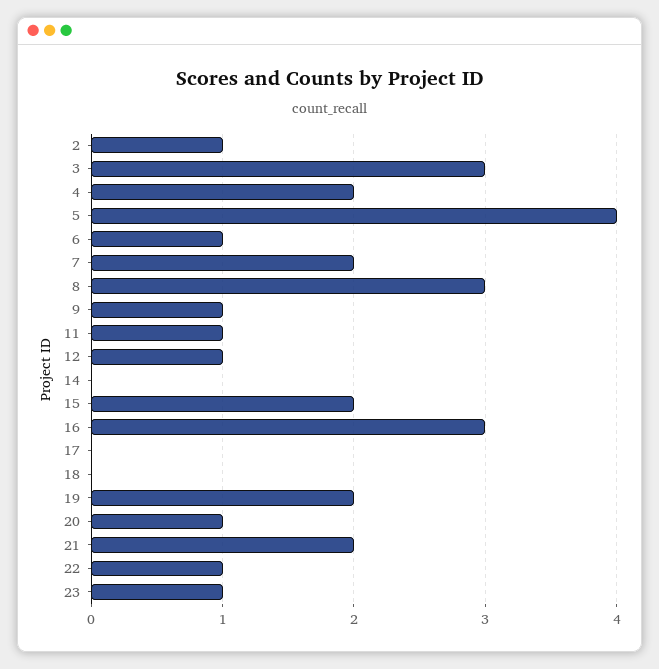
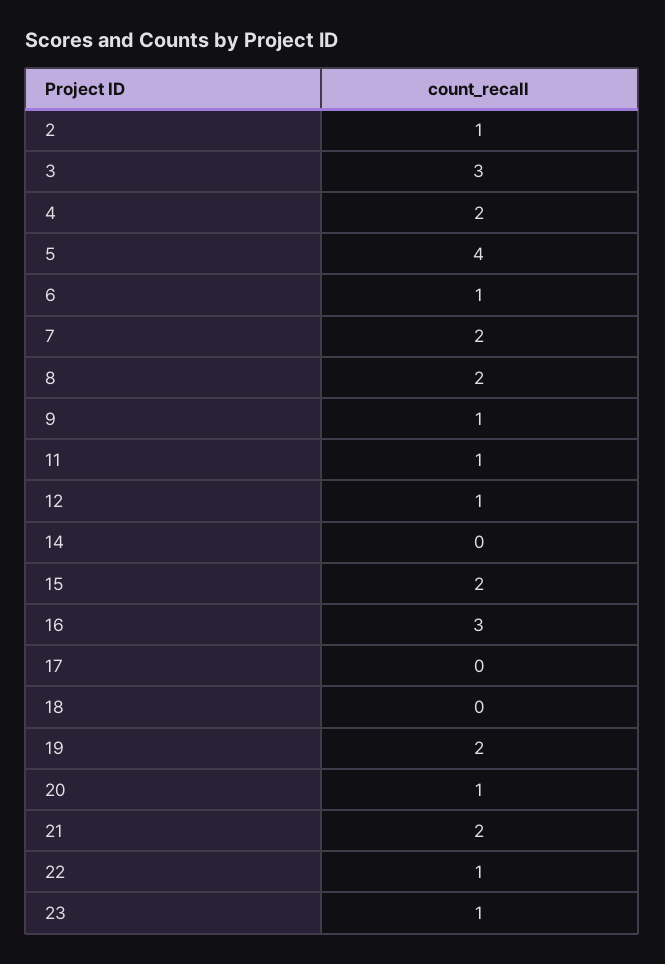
8: 3 -> 2

